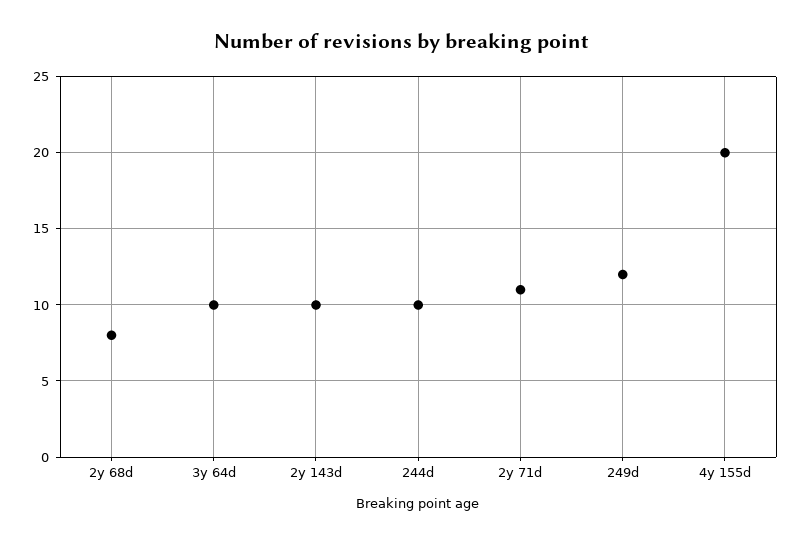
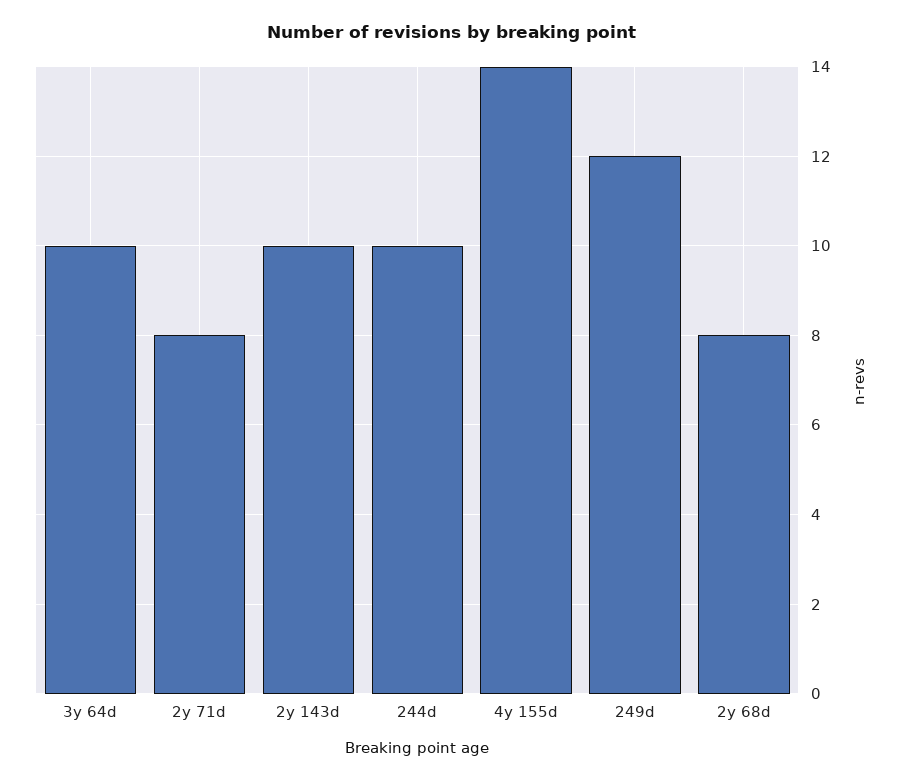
2y 71d: 11 -> 8
4y 155d: 20 -> 14

